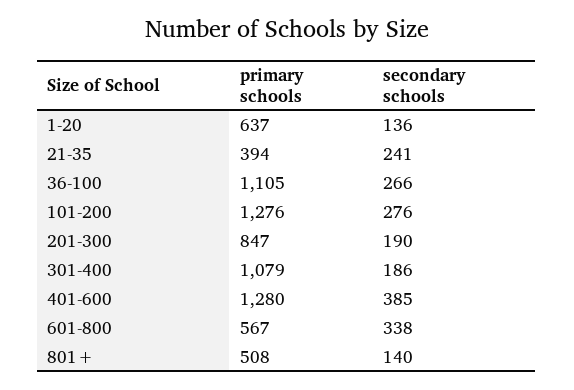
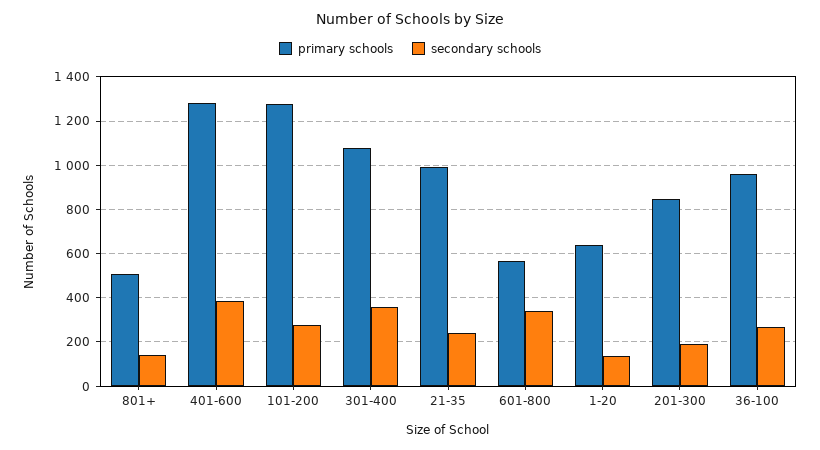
primary schools, 21-35: 394 -> 1000
primary schools, 36-100: 1105 -> 950
secondary schools, 301-400: 186 -> 350

